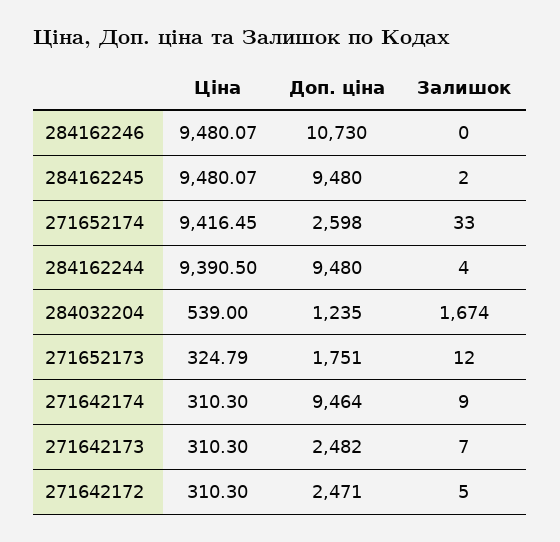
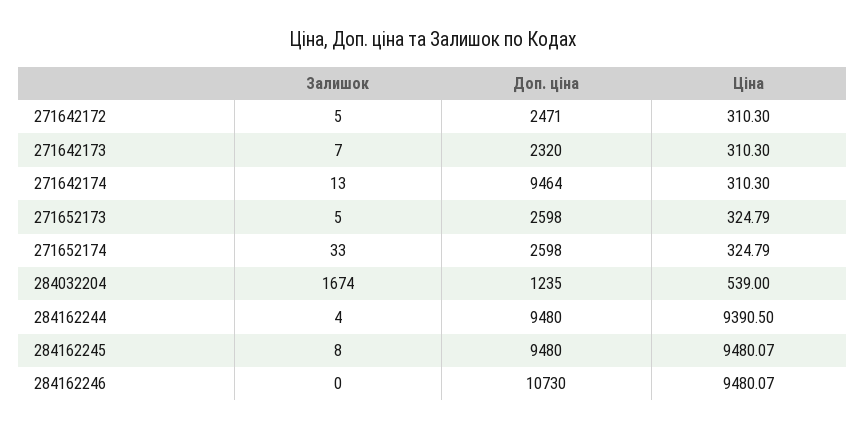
Залишок, 284162245: 2 -> 8
Ціна, 271652174: 9416.45 -> 324.79
Доп. ціна, 271652173: 1751 -> 2598
Залишок, 271652173: 12 -> 5
Залишок, 271642174: 9 -> 13
Доп. ціна, 271642173: 2482 -> 2320

